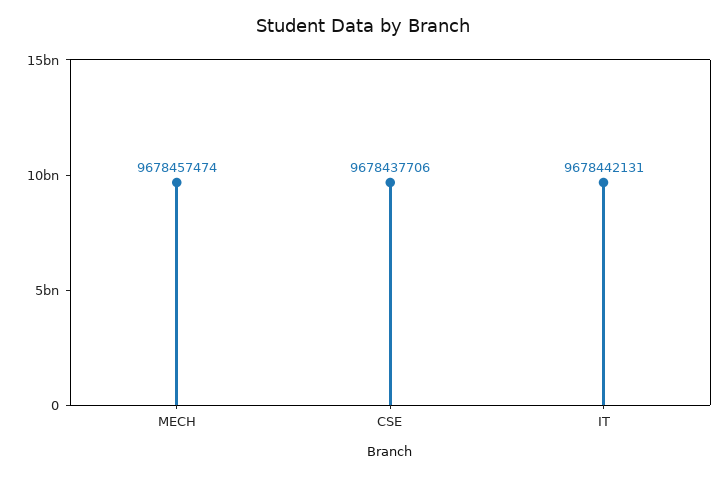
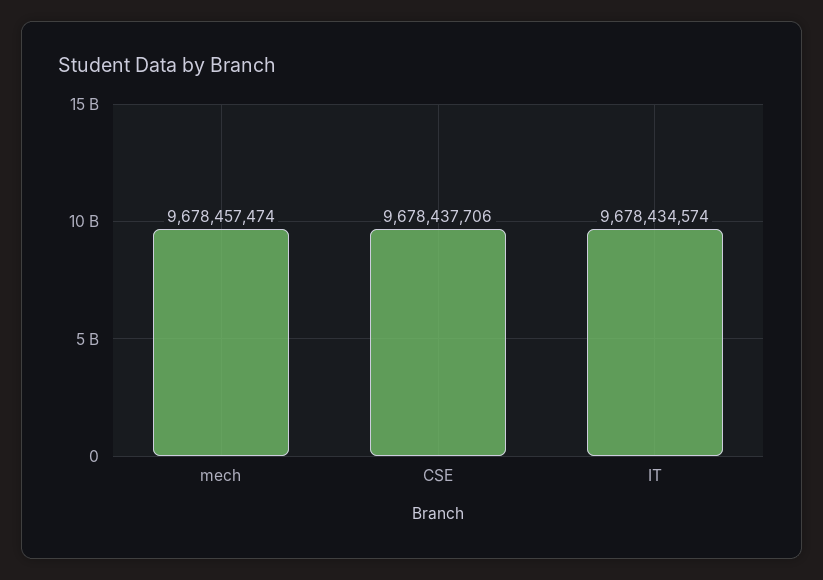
IT: 9678442131 -> 9678434574

